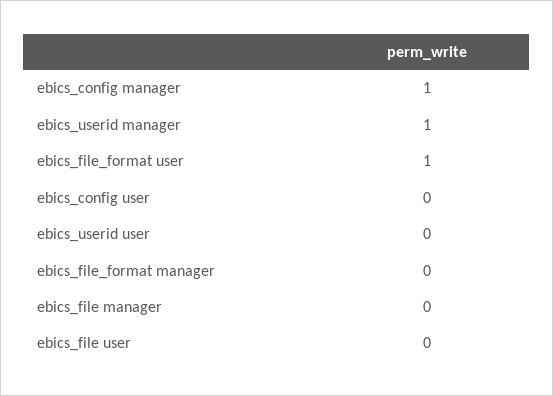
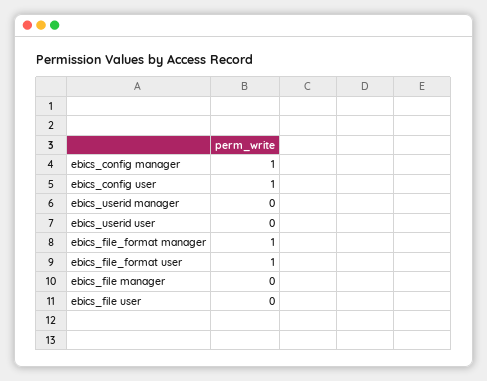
ebics_userid manager: 1 -> 0
ebics_config user: 0 -> 1
ebics_file_format manager: 0 -> 1

